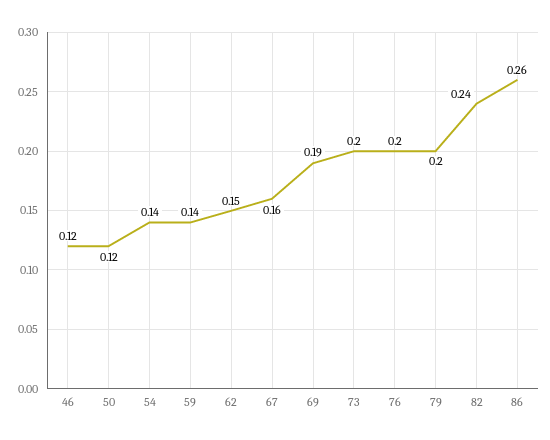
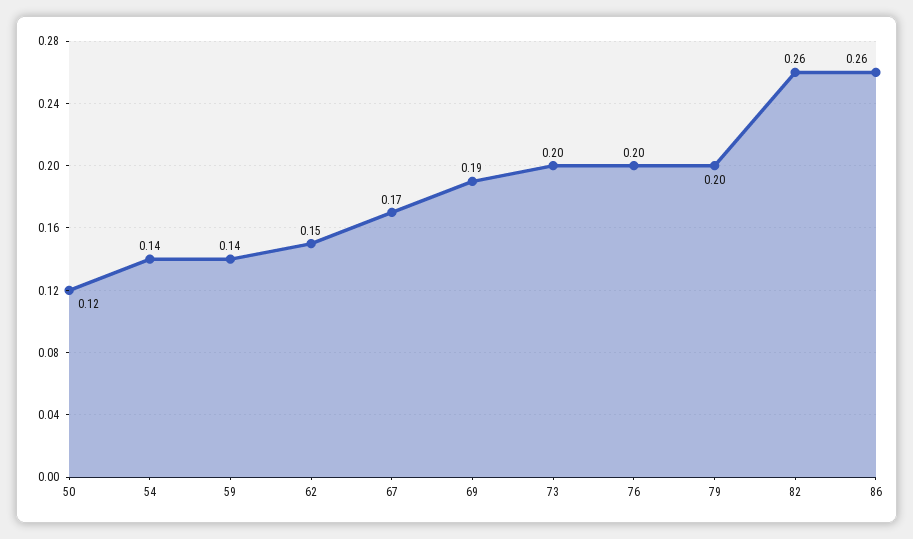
46: 0.12 -> none
67: 0.16 -> 0.17
82: 0.24 -> 0.26

